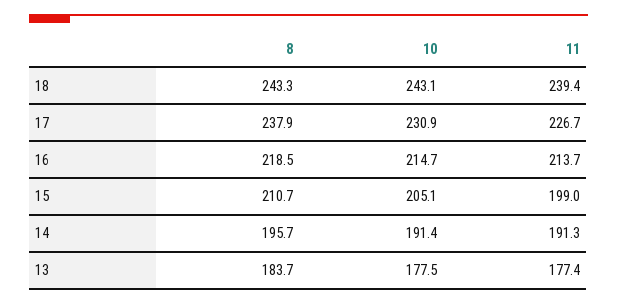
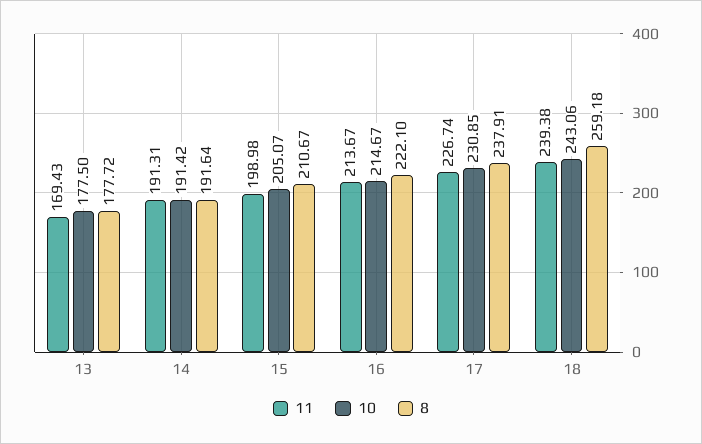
8, 18: 243.3 -> 259.18
8, 16: 218.5 -> 222.1
8, 14: 195.7 -> 191.64
8, 13: 183.7 -> 177.72
11, 13: 177.4 -> 169.43

